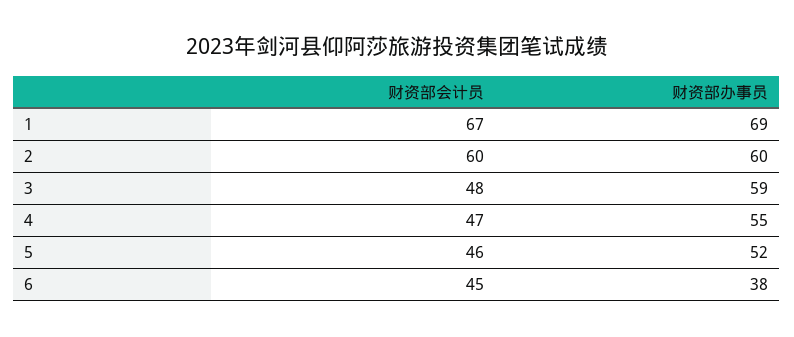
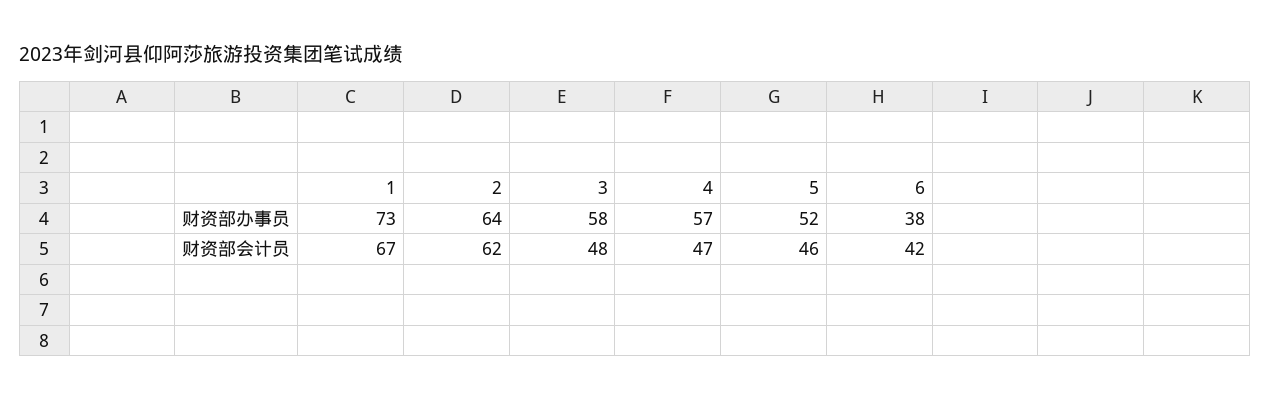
财资部办事员, 1: 69 -> 73
财资部会计员, 2: 60 -> 62
财资部办事员, 2: 60 -> 64
财资部办事员, 3: 59 -> 58
财资部办事员, 4: 55 -> 57
财资部会计员, 6: 45 -> 42

